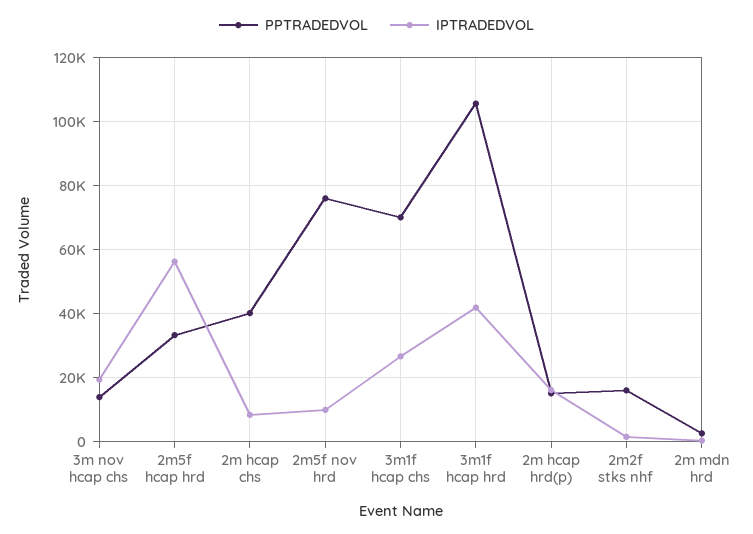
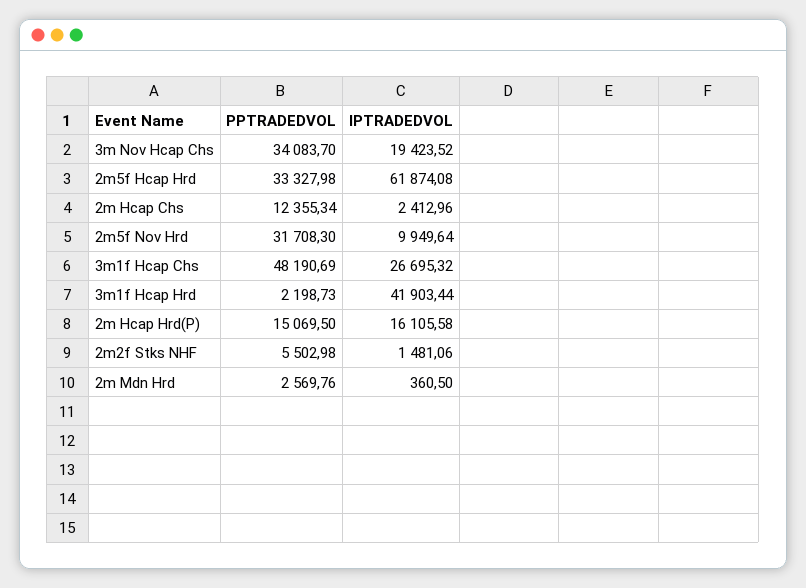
PPTRADEDVOL, 3m nov hcap chs: 14000 -> 34083.7
IPTRADEDVOL, 2m5f hcap hrd: 56000 -> 61874.08
PPTRADEDVOL, 2m hcap chs: 40000 -> 12355.34
IPTRADEDVOL, 2m hcap chs: 8000 -> 2412.96
PPTRADEDVOL, 2m5f nov hrd: 76000 -> 31708.3
PPTRADEDVOL, 3m1f hcap chs: 70000 -> 48190.69
PPTRADEDVOL, 3m1f hcap hrd: 106000 -> 2198.73
PPTRADEDVOL, 2m2f stks nhf: 16000 -> 5502.98

